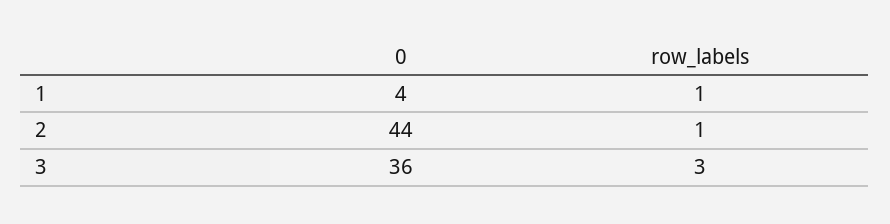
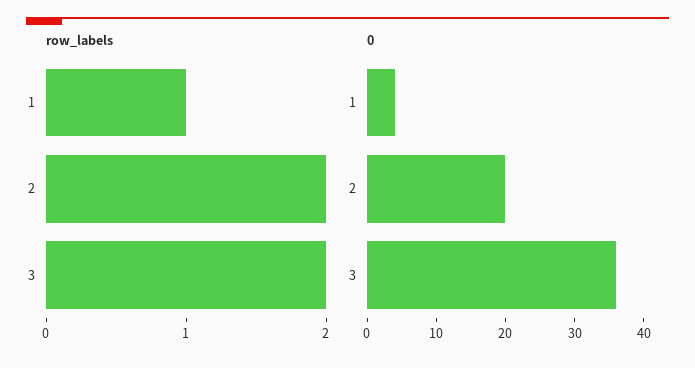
0, 2: 44 -> 20
row_labels, 2: 1 -> 2
row_labels, 3: 3 -> 2

